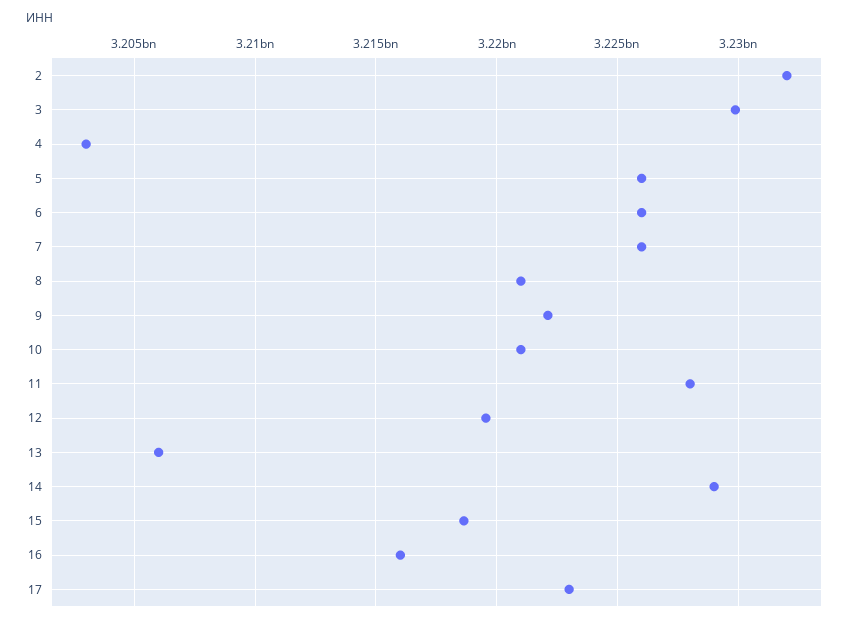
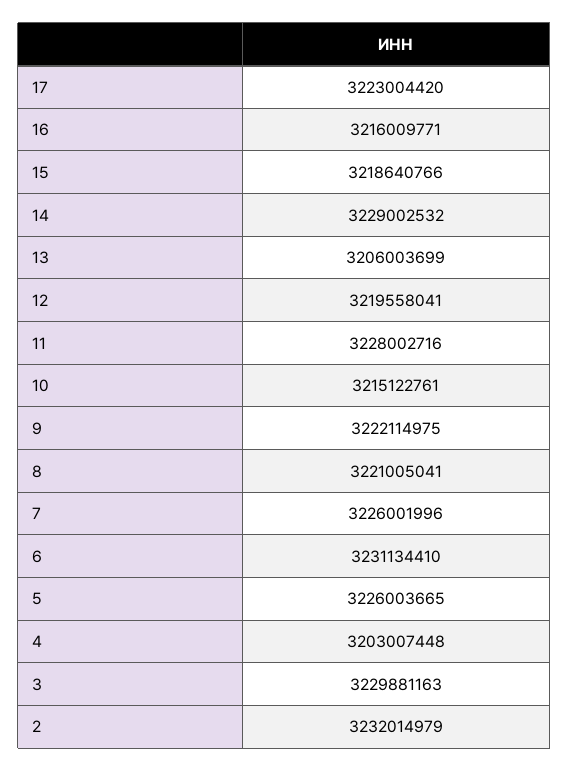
6: 3226000000 -> 3231134410
10: 3221000000 -> 3215122761

